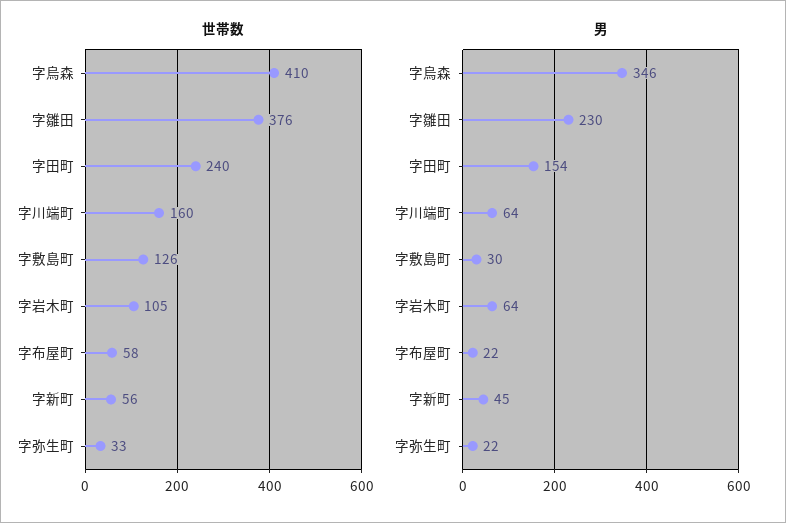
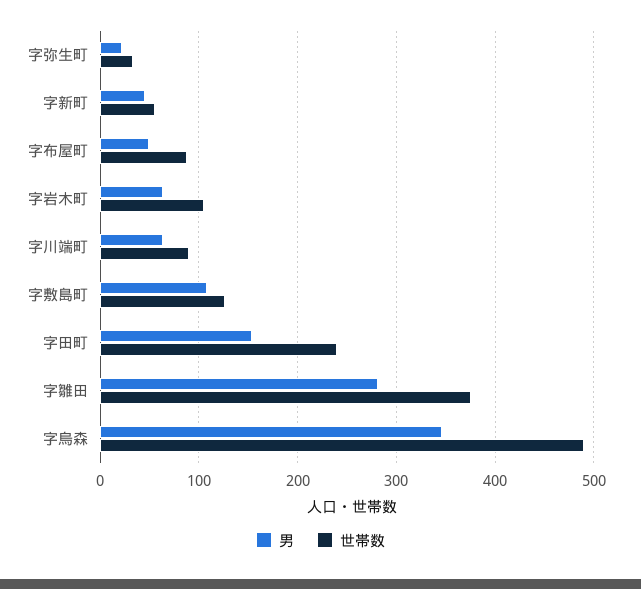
世帯数, 字烏森: 410 -> 490
世帯数, 字川端町: 160 -> 90
世帯数, 字布屋町: 58 -> 90
男, 字雛田: 230 -> 280
男, 字敷島町: 30 -> 110
男, 字布屋町: 22 -> 50

